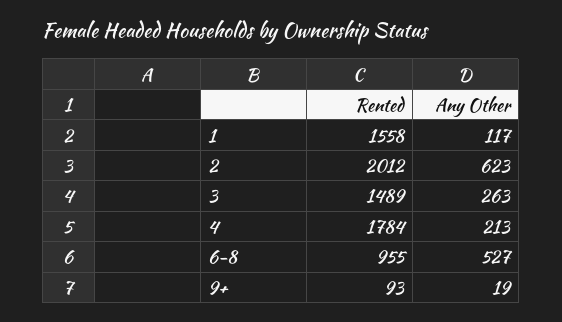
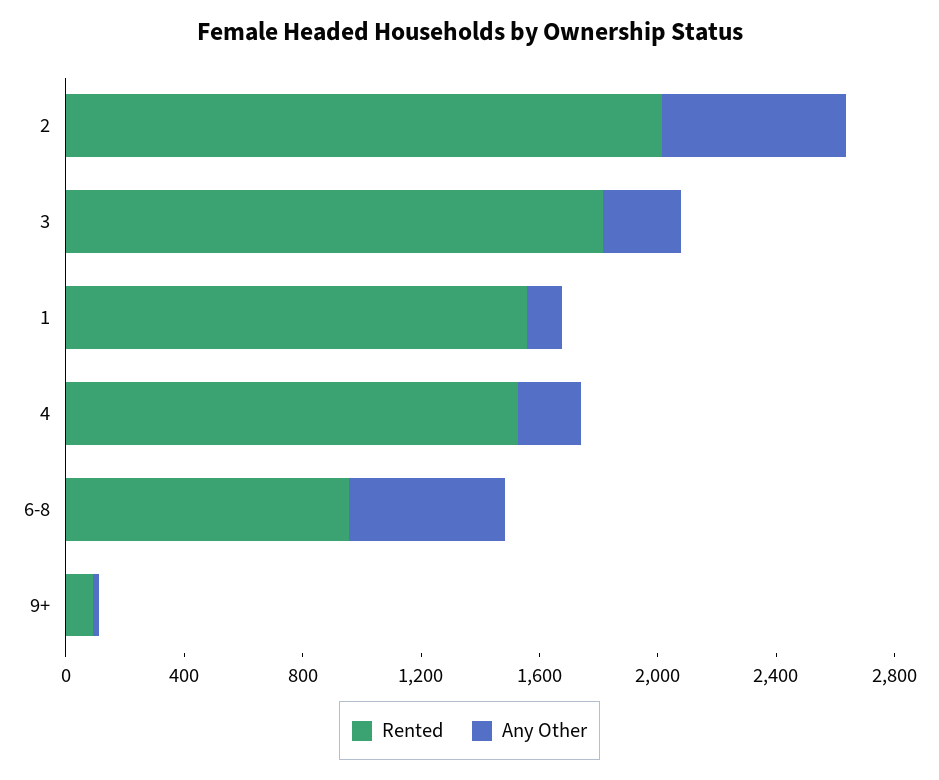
Rented, 3: 1489 -> 1800
Rented, 4: 1784 -> 1500

